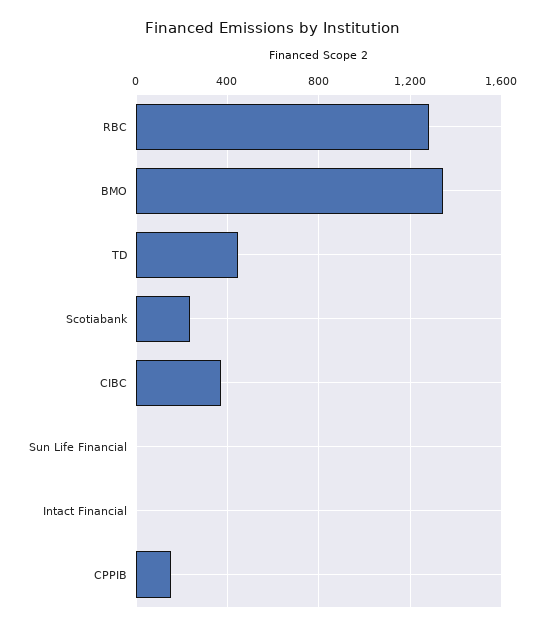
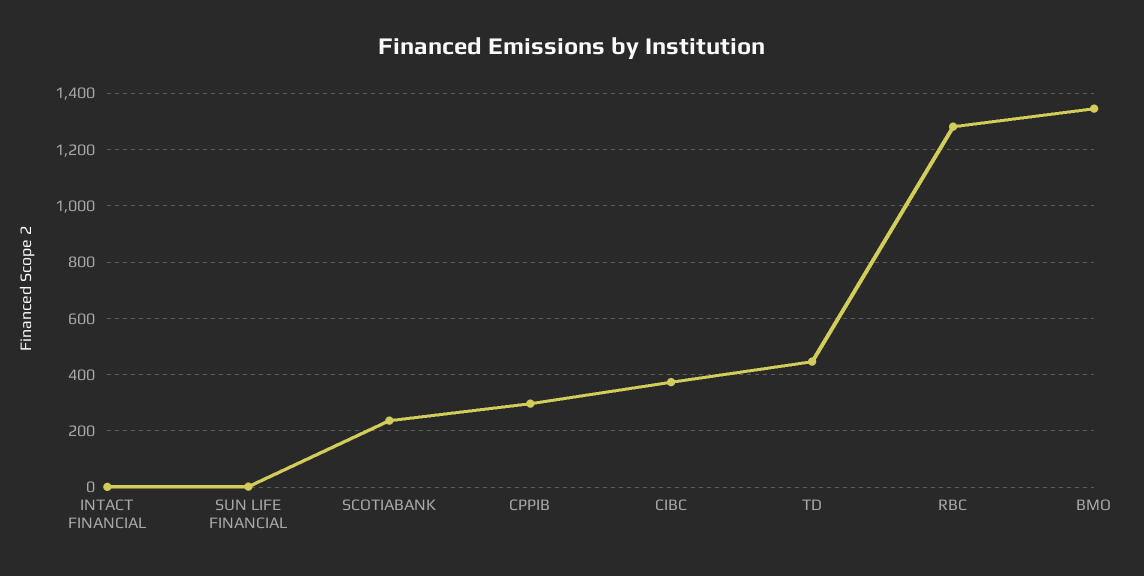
CPPIB: 150 -> 300

